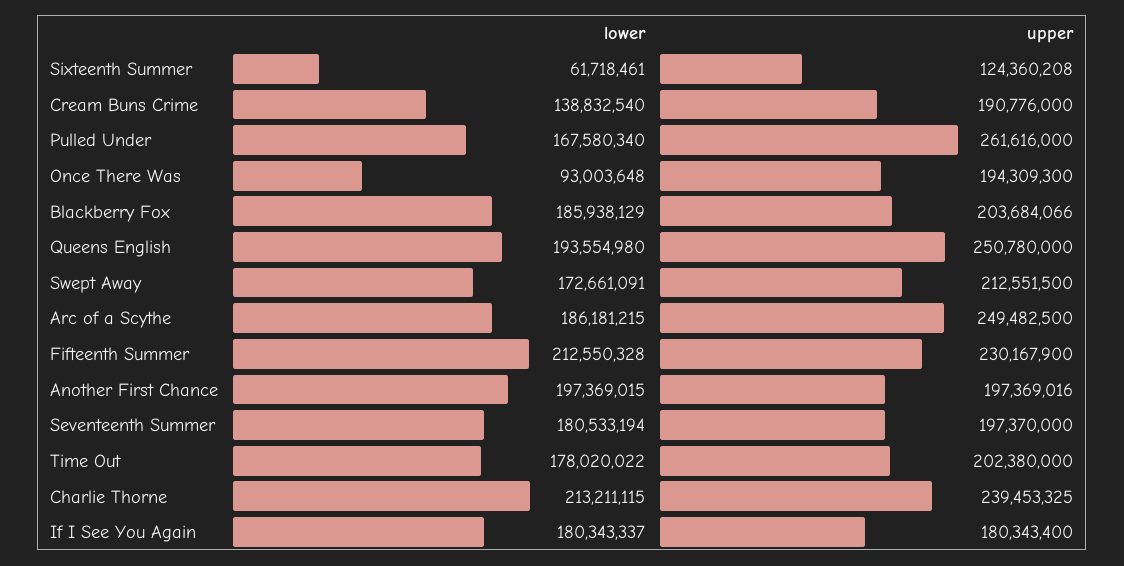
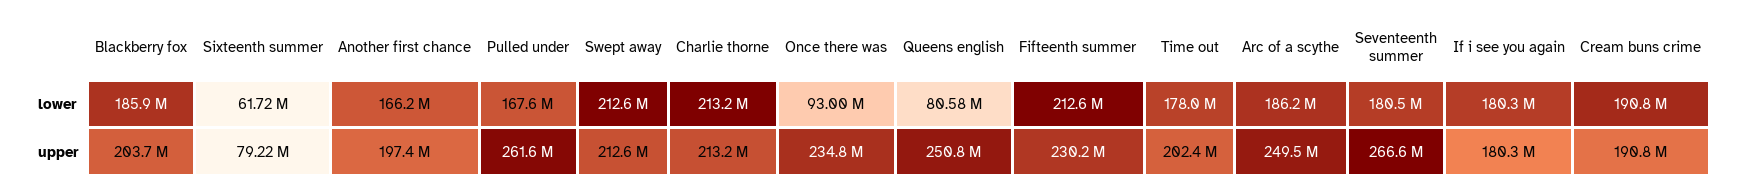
upper, Sixteenth Summer: 124360208 -> 79220000
lower, Cream Buns Crime: 138832540 -> 190800000
upper, Once There Was: 194309300 -> 234800000
lower, Queens English: 193554980 -> 80580000
lower, Swept Away: 172661091 -> 212600000
lower, Another First Chance: 197369015 -> 166200000
upper, Seventeenth Summer: 197370000 -> 266600000
upper, Charlie Thorne: 239453325 -> 213200000

